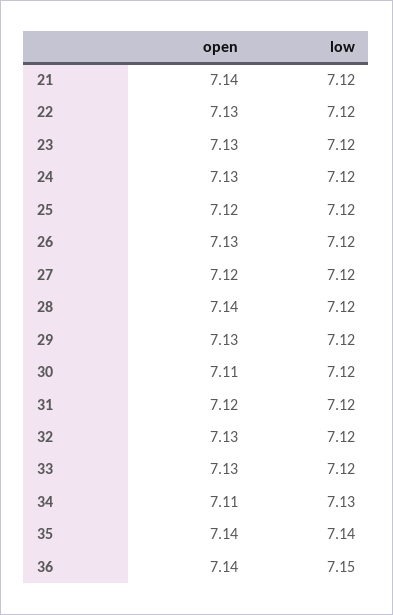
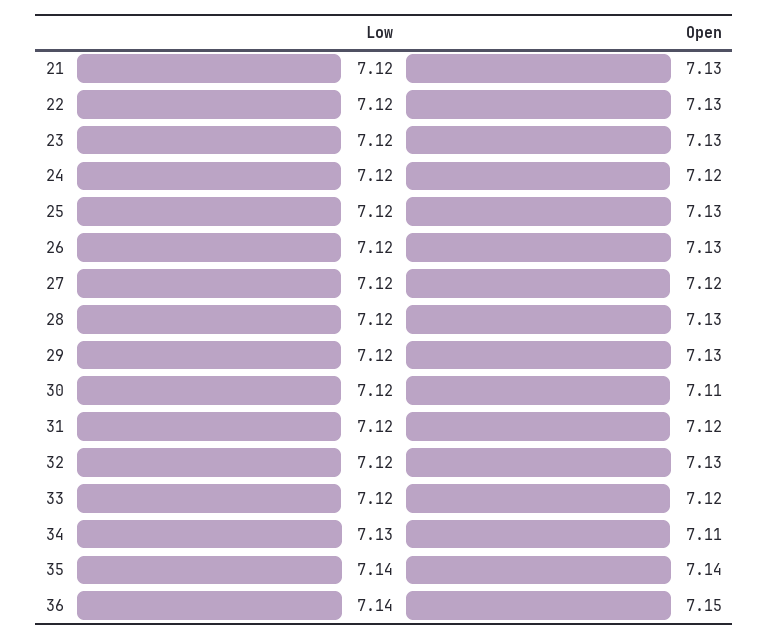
open, 21: 7.14 -> 7.13
open, 24: 7.13 -> 7.12
open, 25: 7.12 -> 7.13
open, 28: 7.14 -> 7.13
open, 33: 7.13 -> 7.12
open, 36: 7.14 -> 7.15
low, 36: 7.15 -> 7.14

